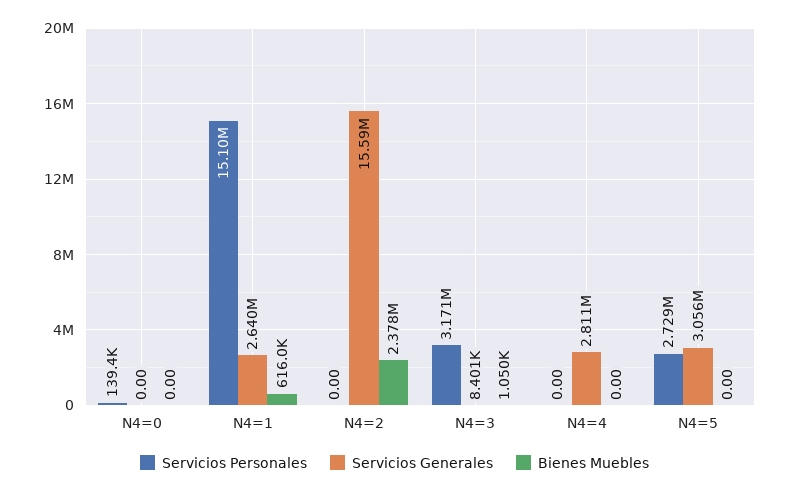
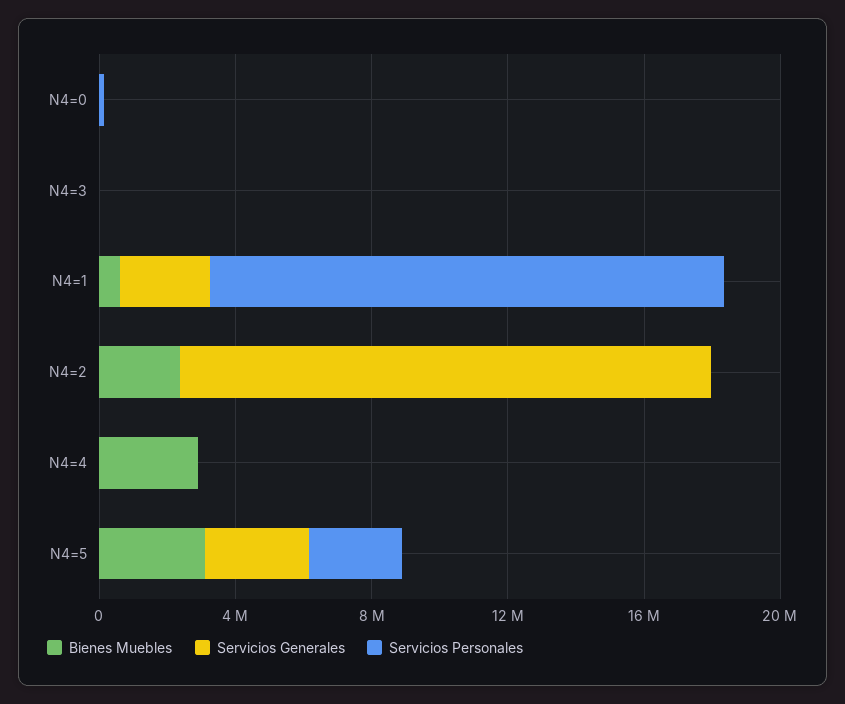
Servicios Personales, N4=3: 3171000 -> 0
Servicios Generales, N4=4: 2811000 -> 0
Bienes Muebles, N4=4: 0 -> 3000000
Bienes Muebles, N4=5: 0 -> 3000000

